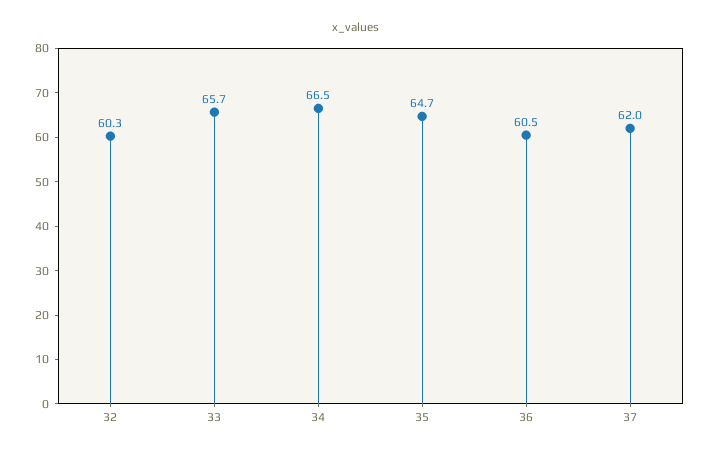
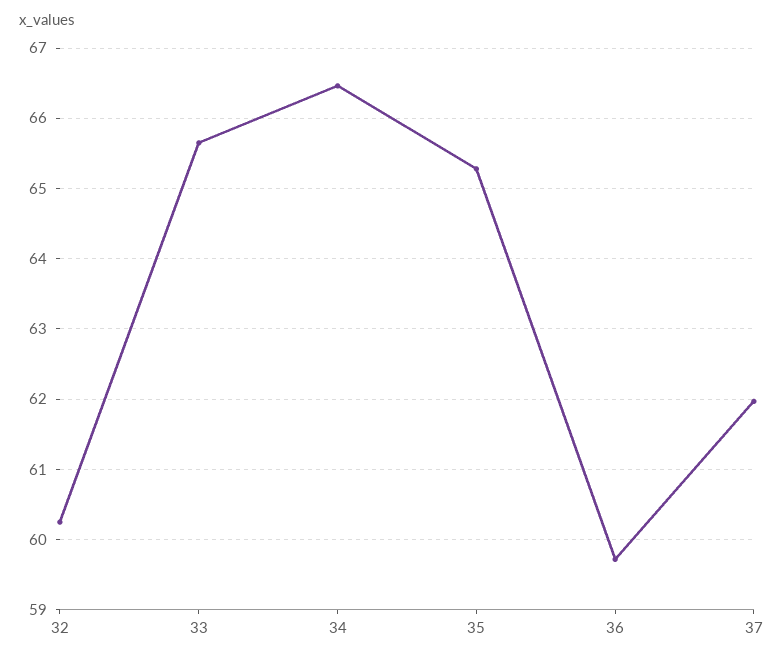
35: 64.7 -> 65.3
36: 60.5 -> 59.7

